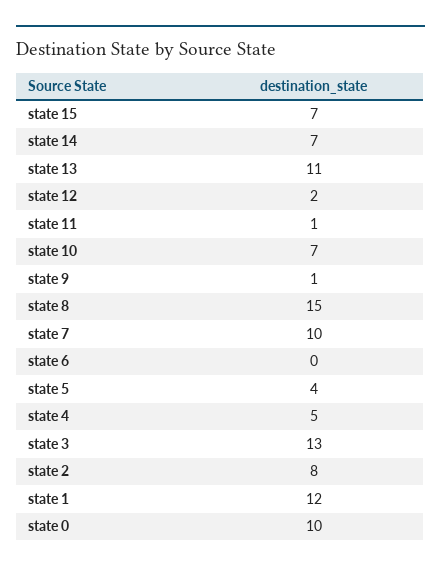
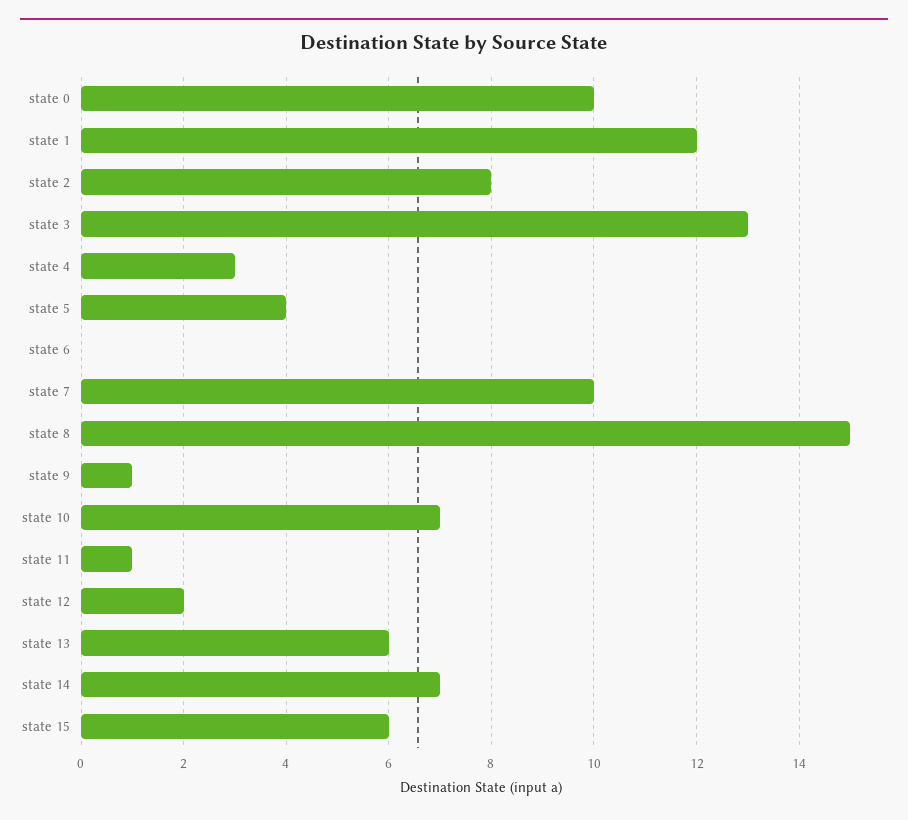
state 15: 7 -> 6
state 13: 11 -> 6
state 4: 5 -> 3

